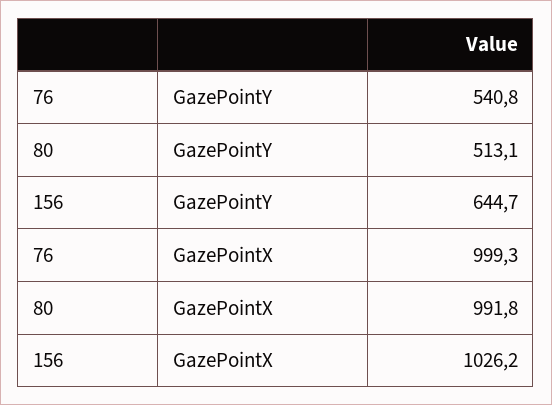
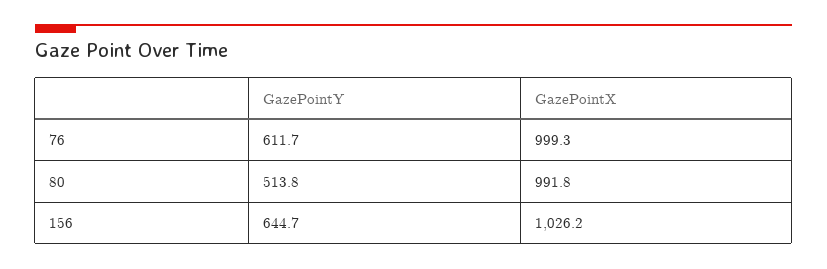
76, GazePointY: 540.8 -> 611.7
80, GazePointY: 513.1 -> 513.8

